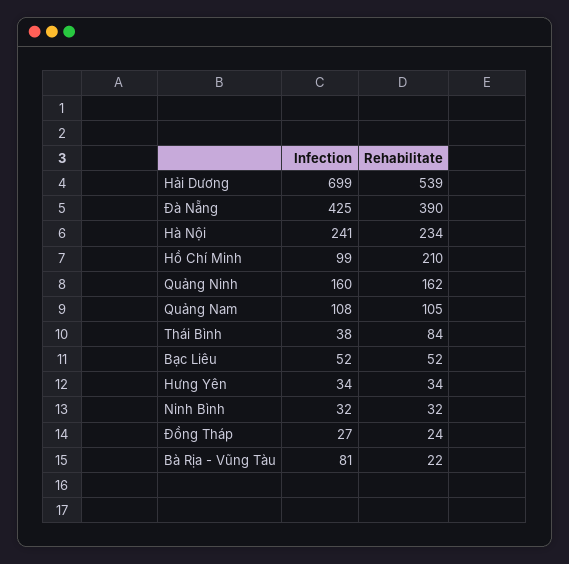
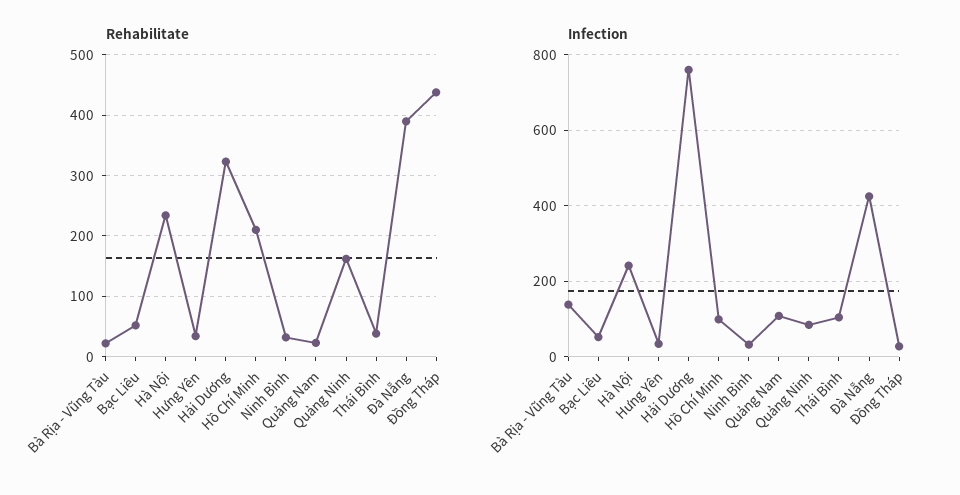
Infection, Hải Dương: 699 -> 760
Rehabilitate, Hải Dương: 539 -> 320
Infection, Quảng Ninh: 160 -> 80
Rehabilitate, Quảng Nam: 105 -> 20
Infection, Thái Bình: 38 -> 100
Rehabilitate, Thái Bình: 84 -> 40
Rehabilitate, Đồng Tháp: 24 -> 440
Infection, Bà Rịa - Vũng Tàu: 81 -> 140

